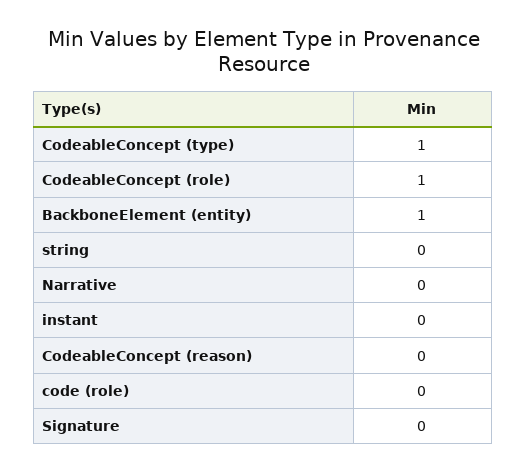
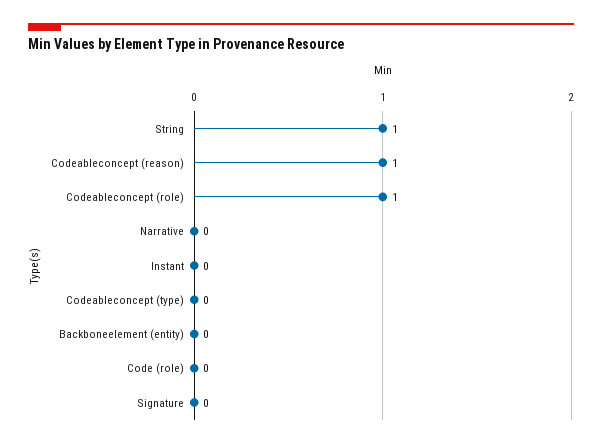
CodeableConcept (type): 1 -> 0
BackboneElement (entity): 1 -> 0
string: 0 -> 1
CodeableConcept (reason): 0 -> 1

